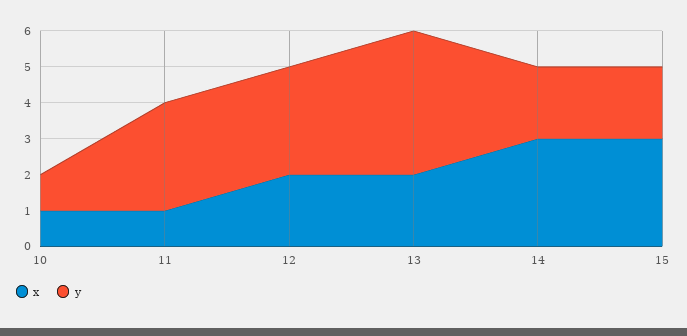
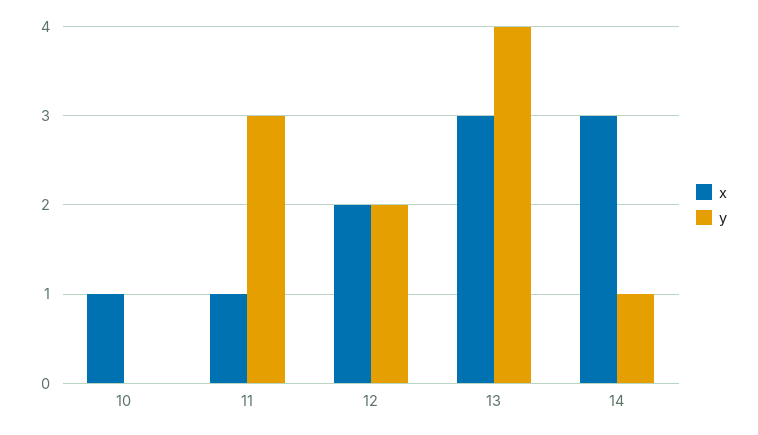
y, 10: 1 -> 0
y, 12: 3 -> 2
x, 13: 2 -> 3
y, 14: 2 -> 1
x, 15: 3 -> none
y, 15: 2 -> none

